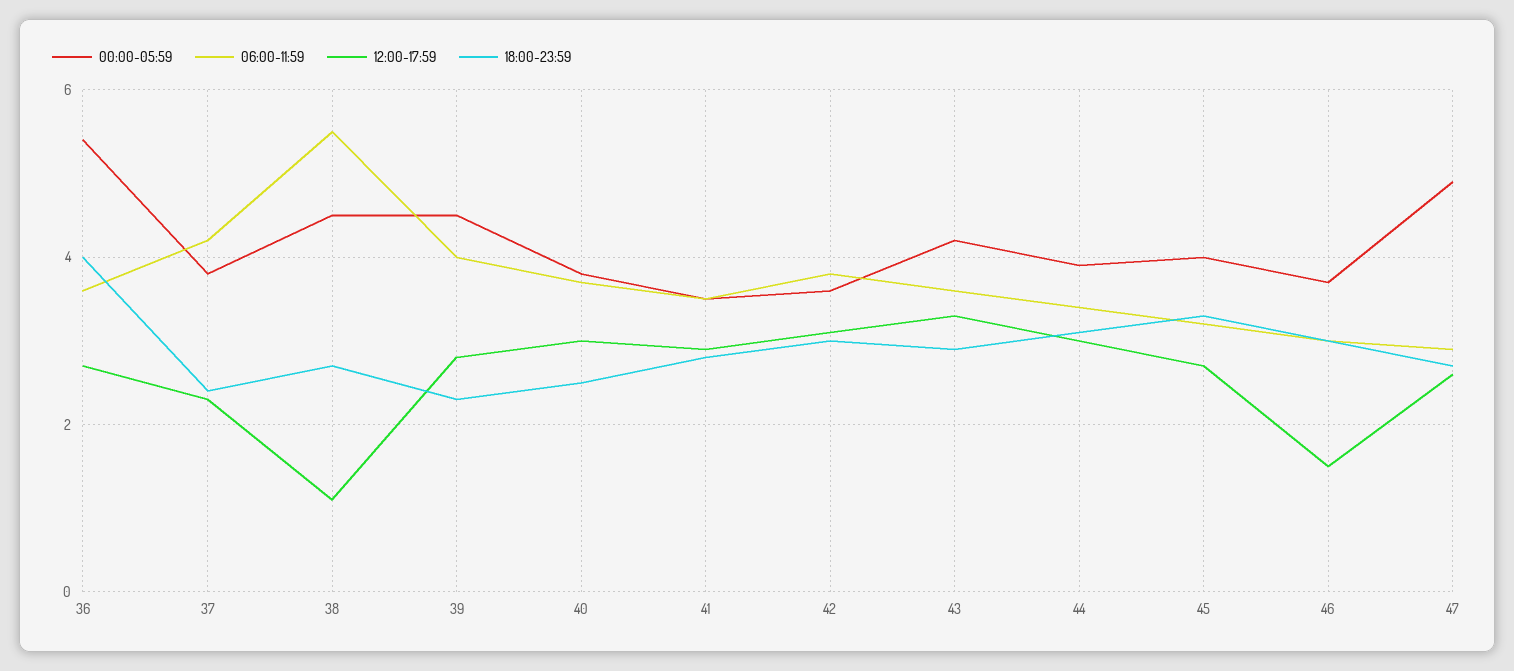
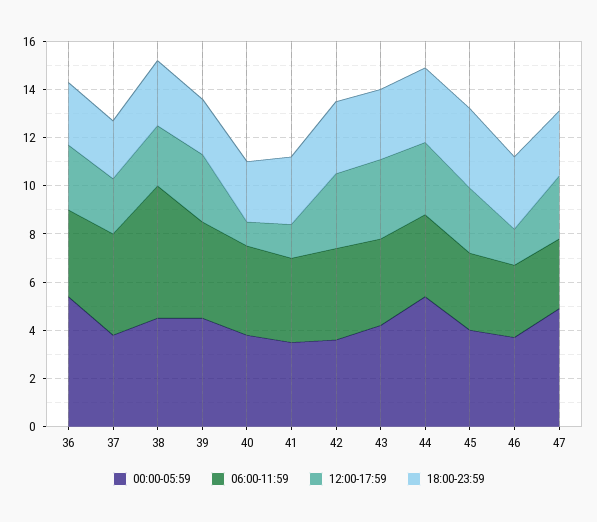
18:00-23:59, 36: 4 -> 2.5
12:00-17:59, 38: 1 -> 2.5
12:00-17:59, 40: 3 -> 1
12:00-17:59, 41: 3 -> 1.5
00:00-05:59, 44: 4 -> 5.5

